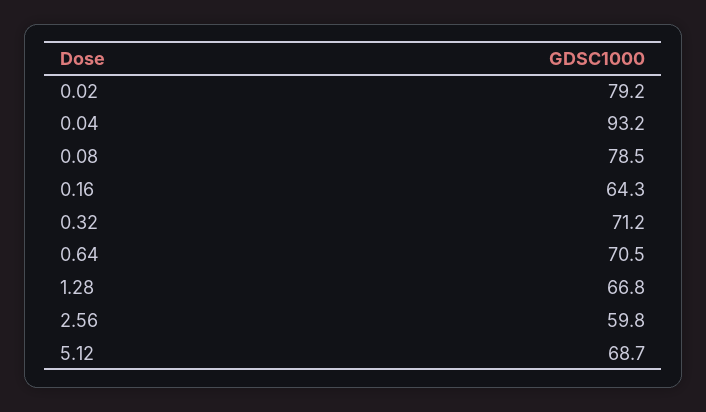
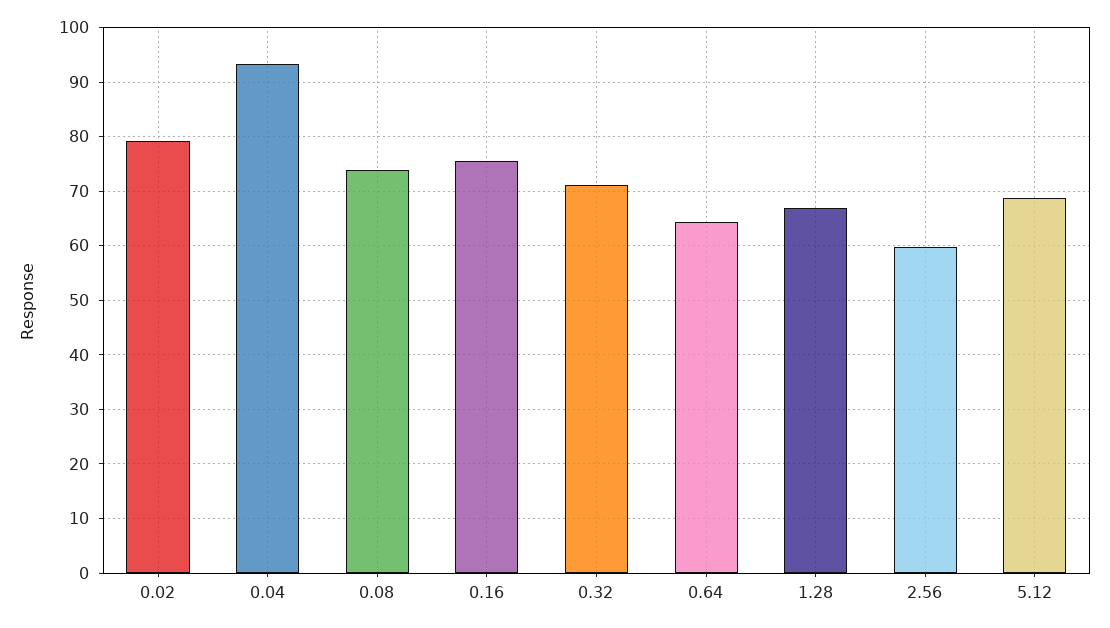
0.08: 78.5 -> 74
0.16: 64.3 -> 76
0.64: 70.5 -> 64

